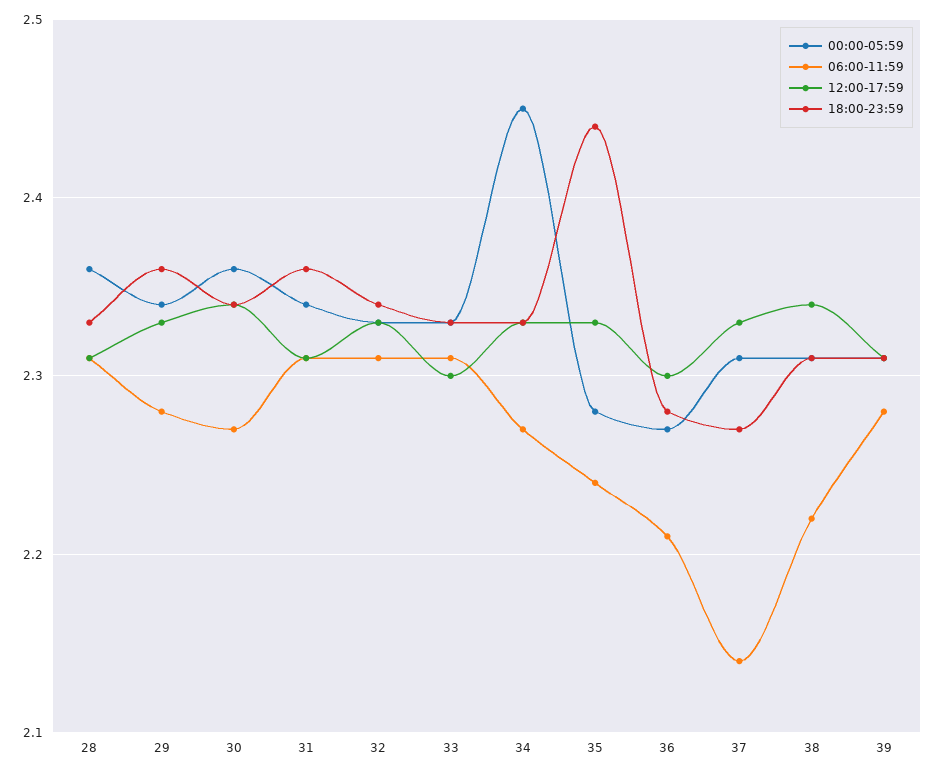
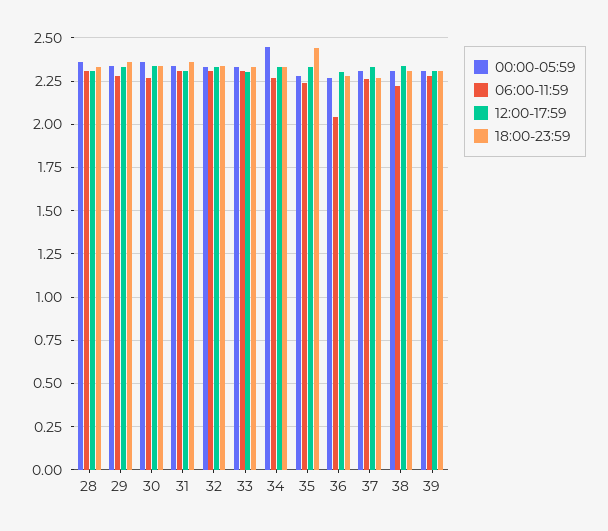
06:00-11:59, 36: 2.21 -> 2.05
06:00-11:59, 37: 2.14 -> 2.25

